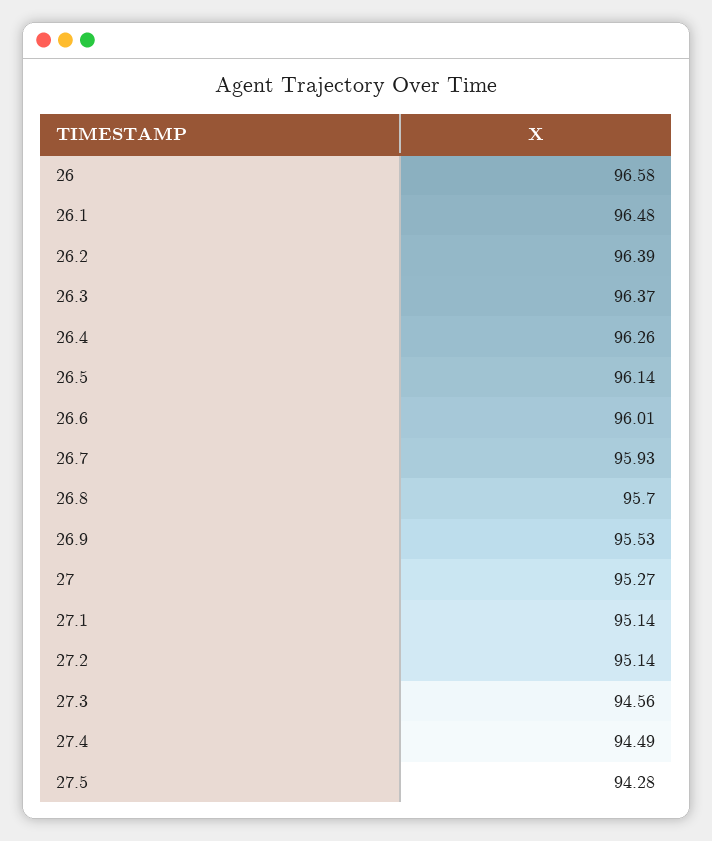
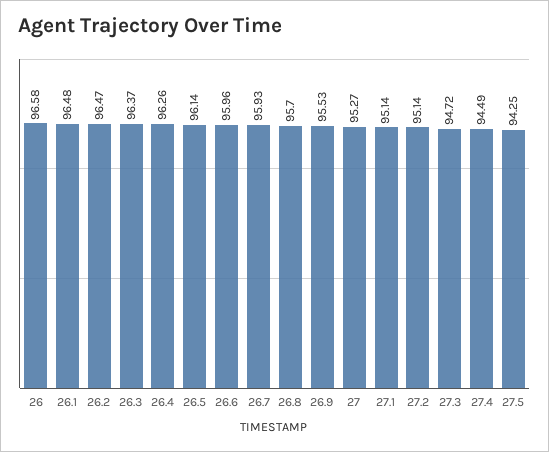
26.2: 96.39 -> 96.47
26.6: 96.01 -> 95.96
27.3: 94.56 -> 94.72
27.5: 94.28 -> 94.25

